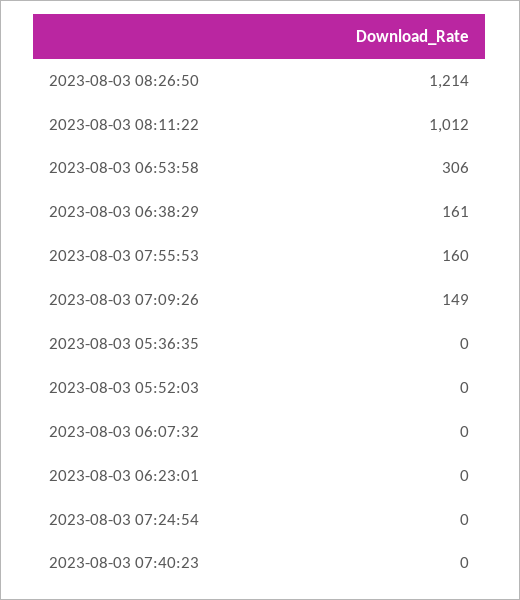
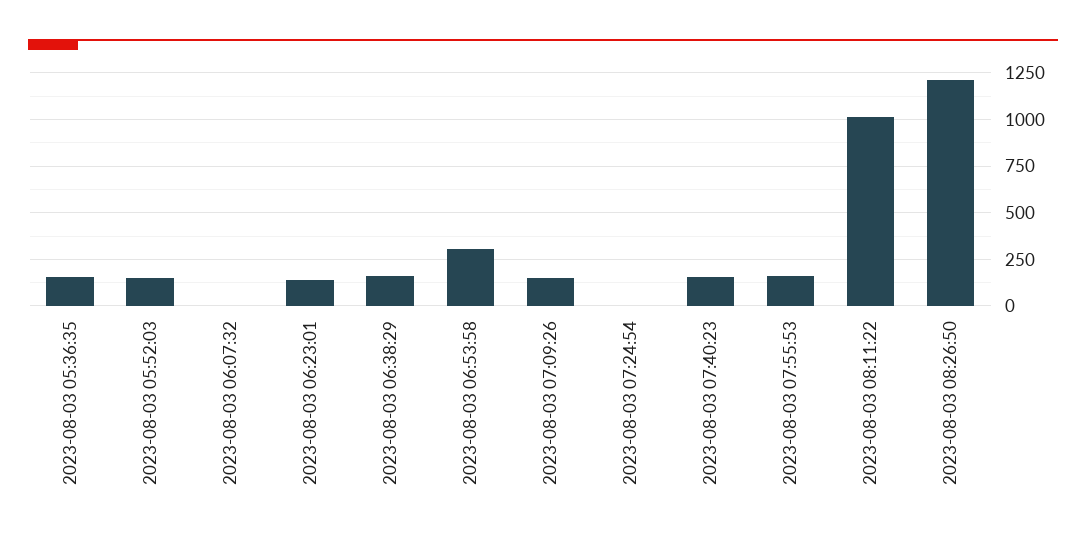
2023-08-03 05:36:35: 0 -> 150
2023-08-03 05:52:03: 0 -> 150
2023-08-03 06:23:01: 0 -> 150
2023-08-03 07:40:23: 0 -> 150

